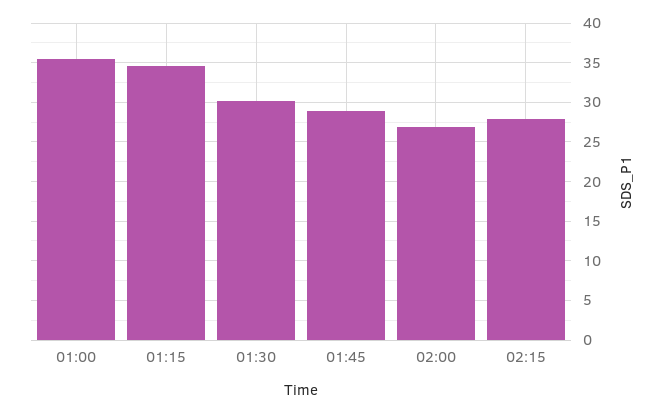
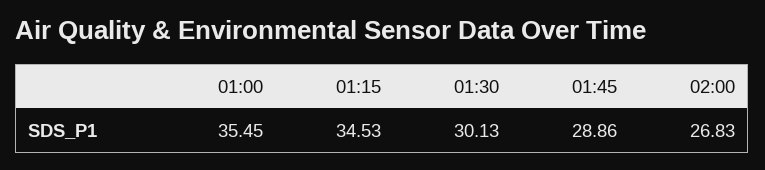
02:15: 28 -> none

